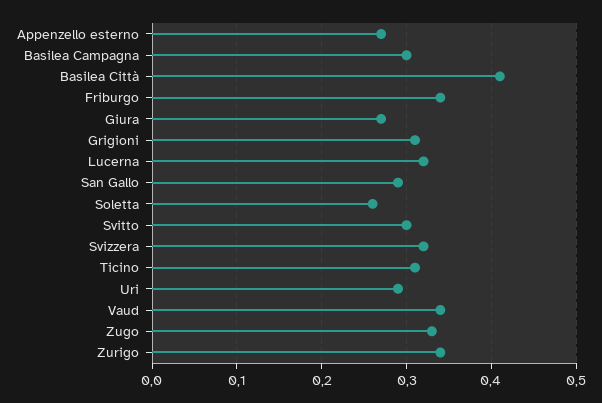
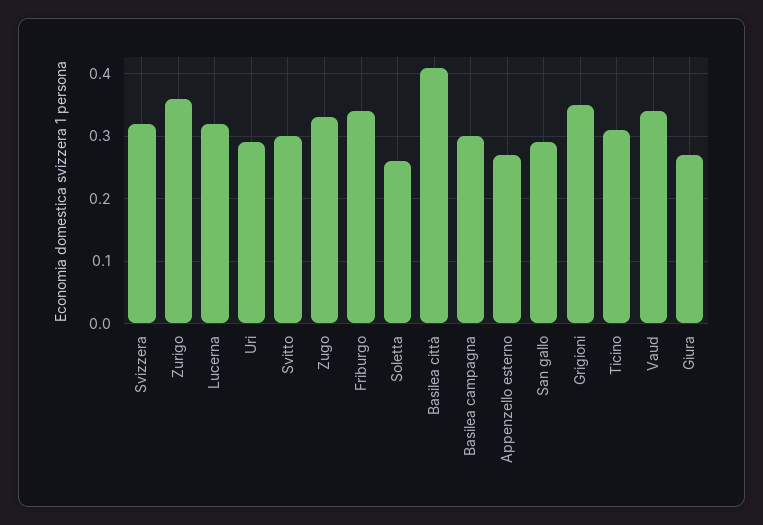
Grigioni: 0.31 -> 0.35
Zurigo: 0.34 -> 0.36

